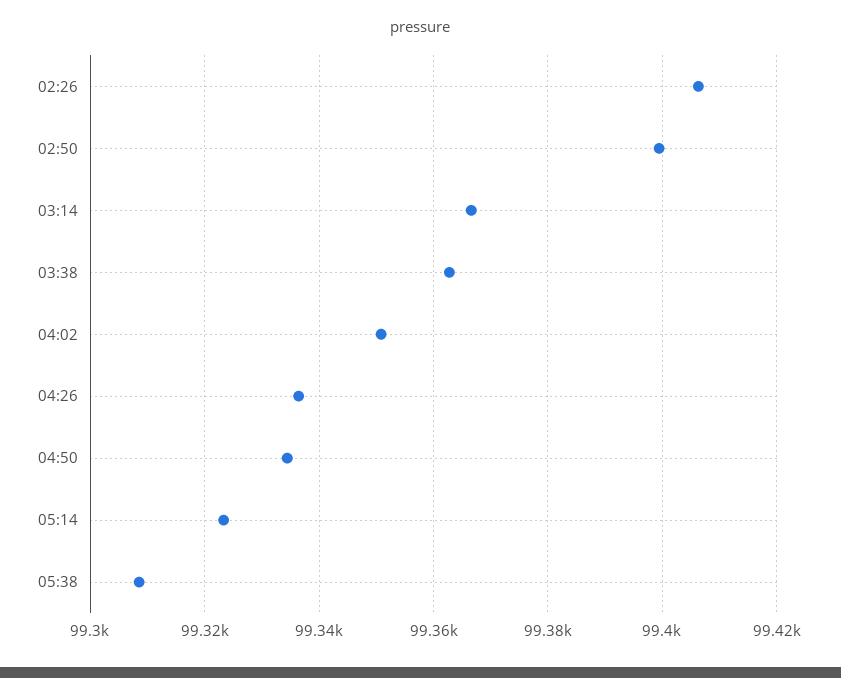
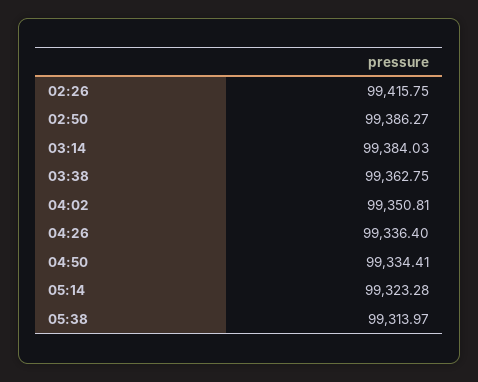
02:26: 99406 -> 99415.75
02:50: 99400 -> 99386.27
03:14: 99366 -> 99384.03
05:38: 99308 -> 99313.97

